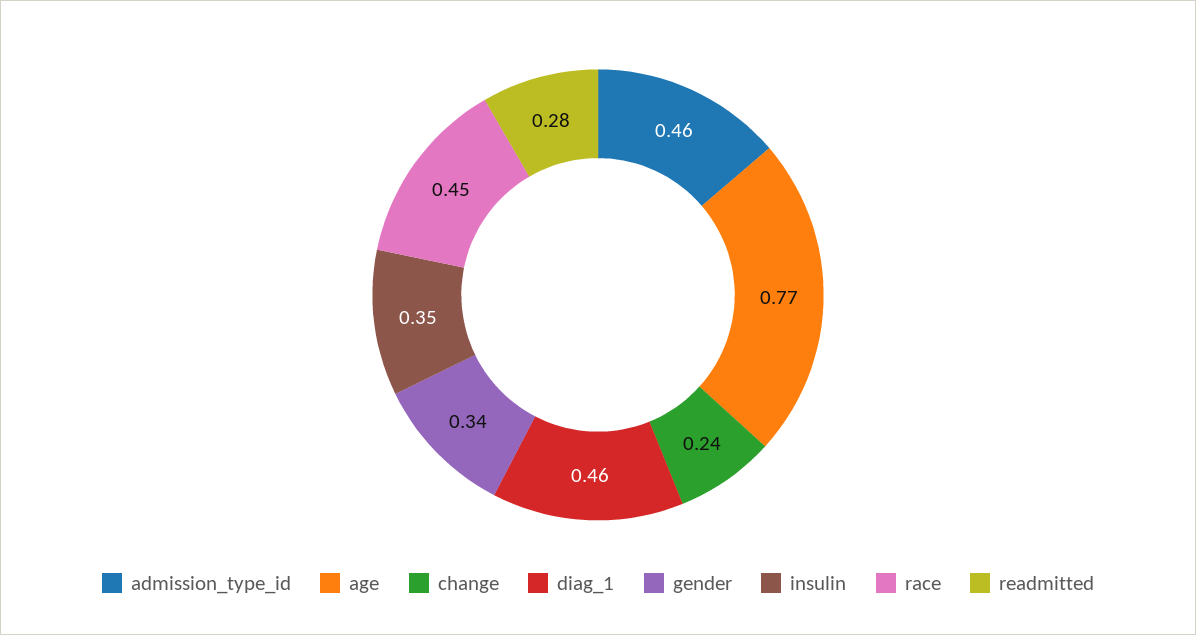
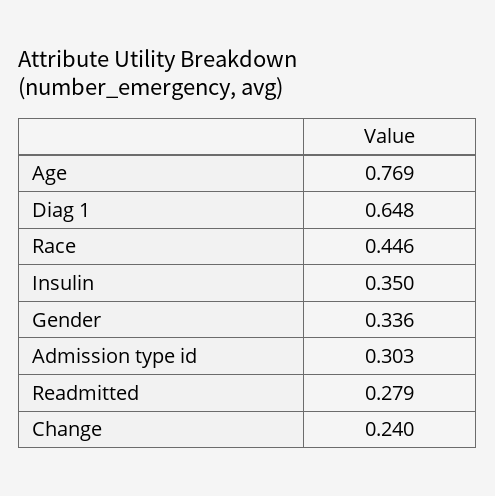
admission_type_id: 0.46 -> 0.303
diag_1: 0.46 -> 0.648

